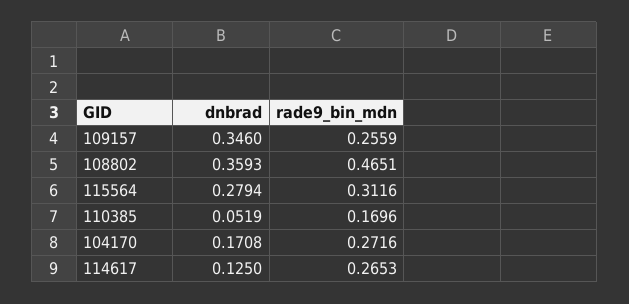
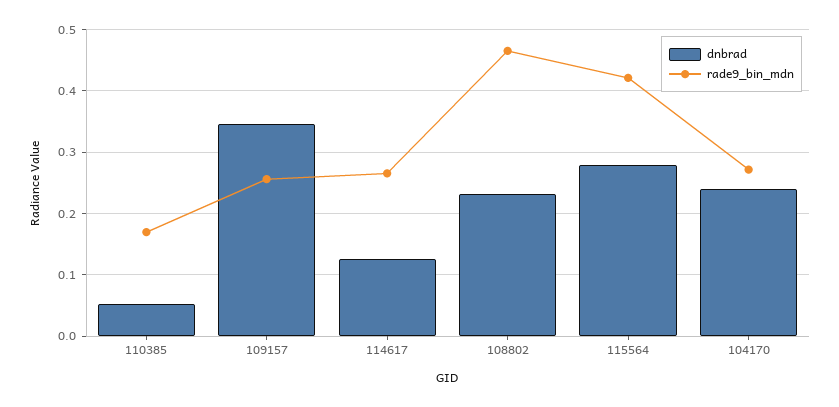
dnbrad, 108802: 0.3593 -> 0.23
rade9_bin_mdn, 115564: 0.3116 -> 0.42
dnbrad, 104170: 0.1708 -> 0.24

